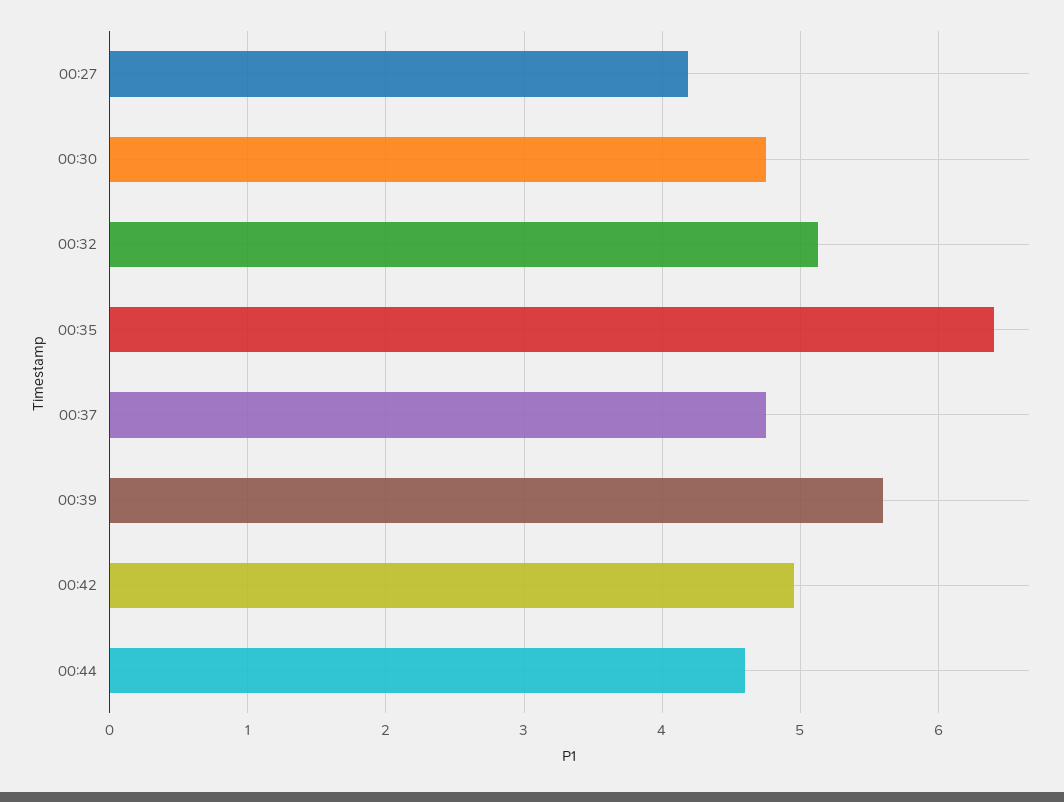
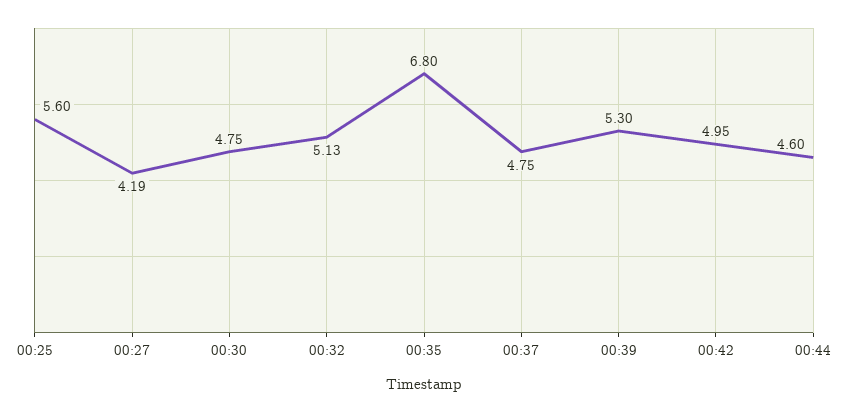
00:35: 6.4 -> 6.8
00:39: 5.6 -> 5.3
00:25: none -> 5.6

